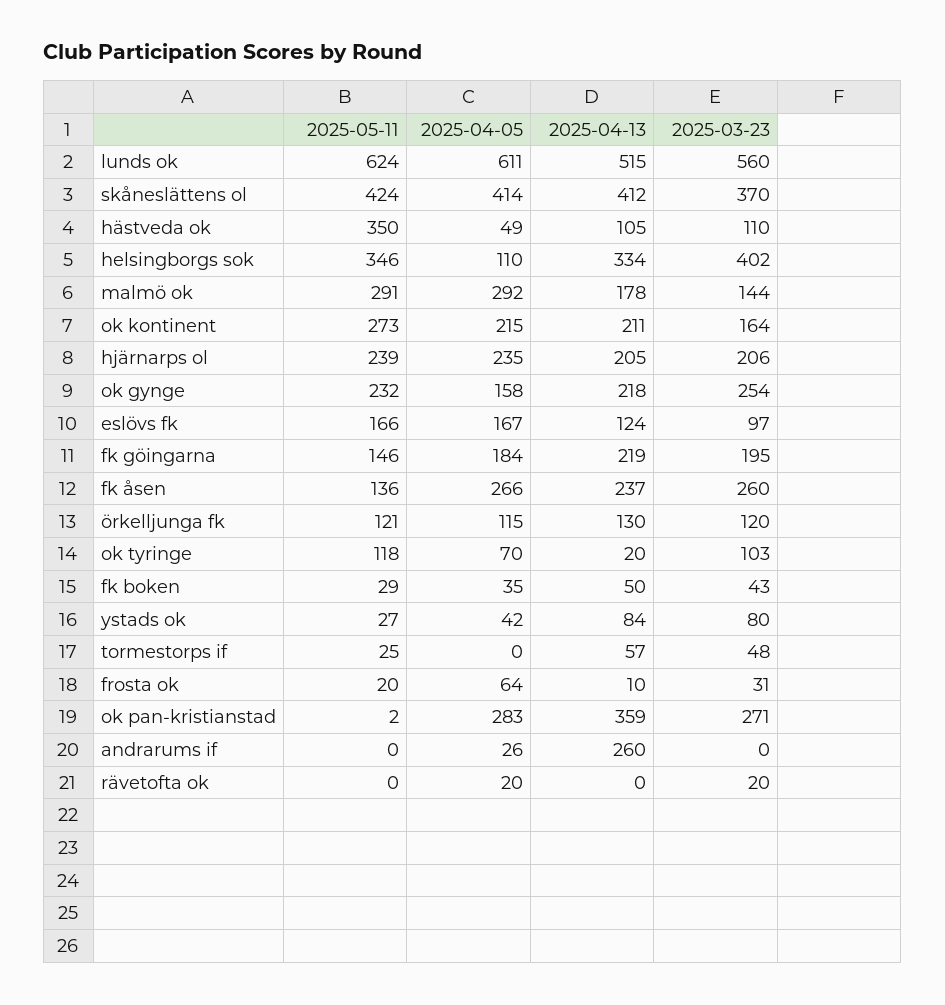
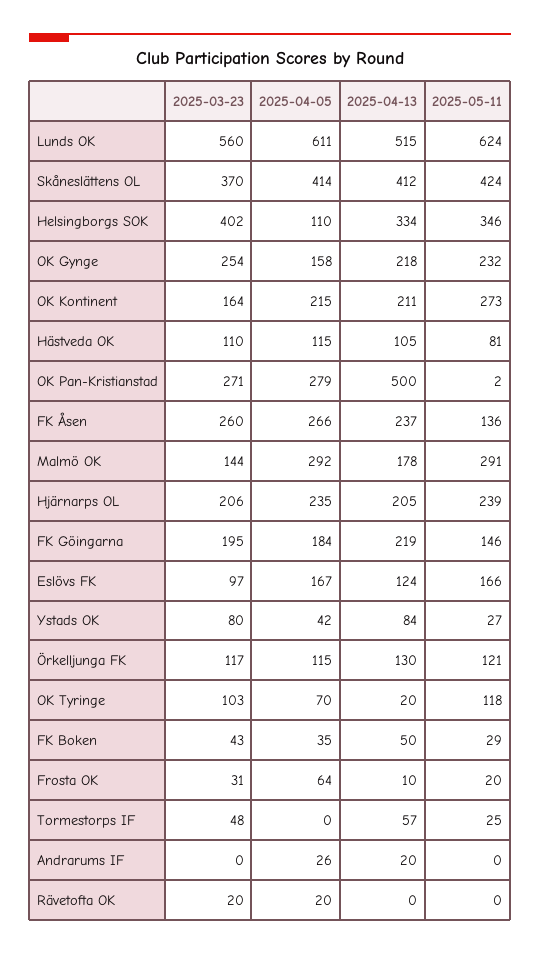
2025-05-11, hästveda ok: 350 -> 81
2025-04-05, hästveda ok: 49 -> 115
2025-03-23, örkelljunga fk: 120 -> 117
2025-04-05, ok pan-kristianstad: 283 -> 279
2025-04-13, ok pan-kristianstad: 359 -> 500
2025-04-13, andrarums if: 260 -> 20

